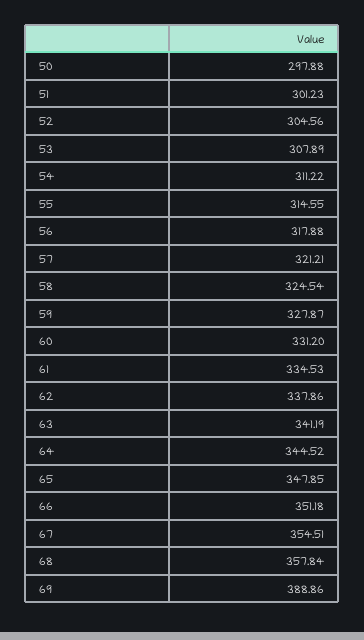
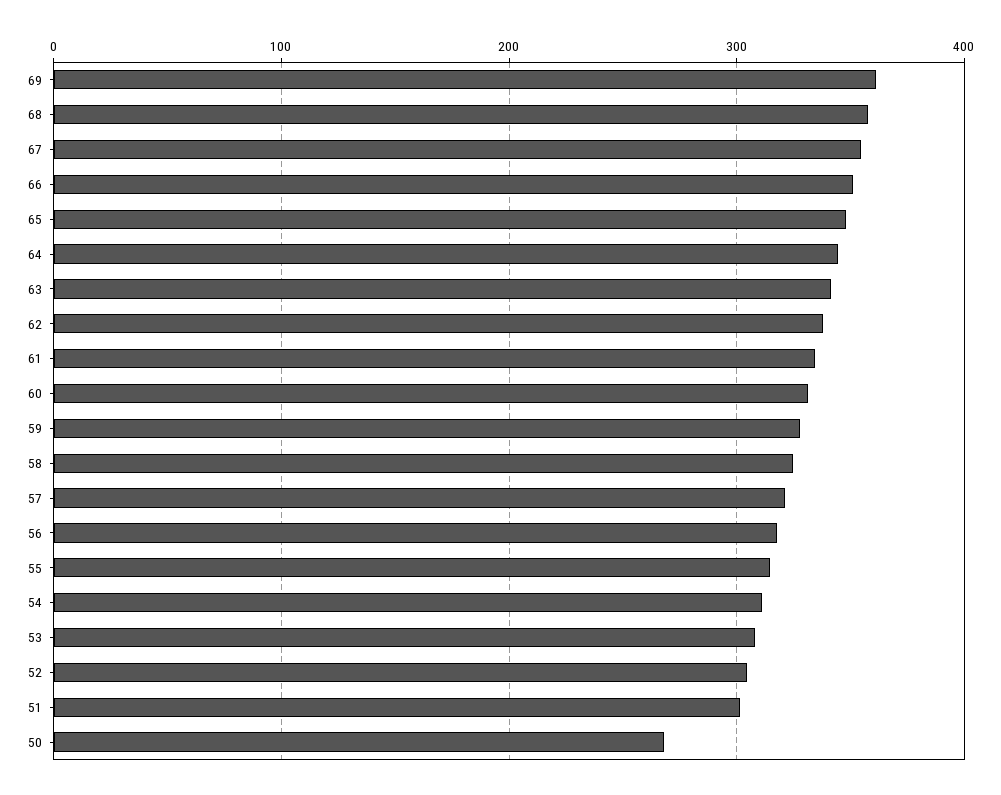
50: 297.88 -> 270
69: 388.86 -> 360

